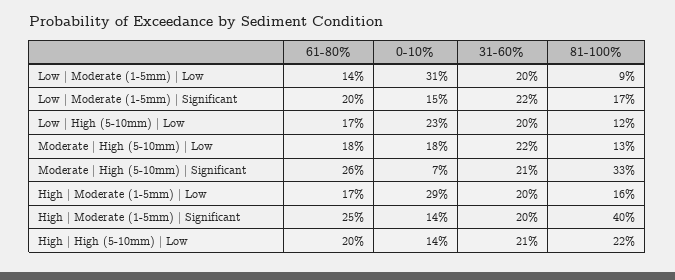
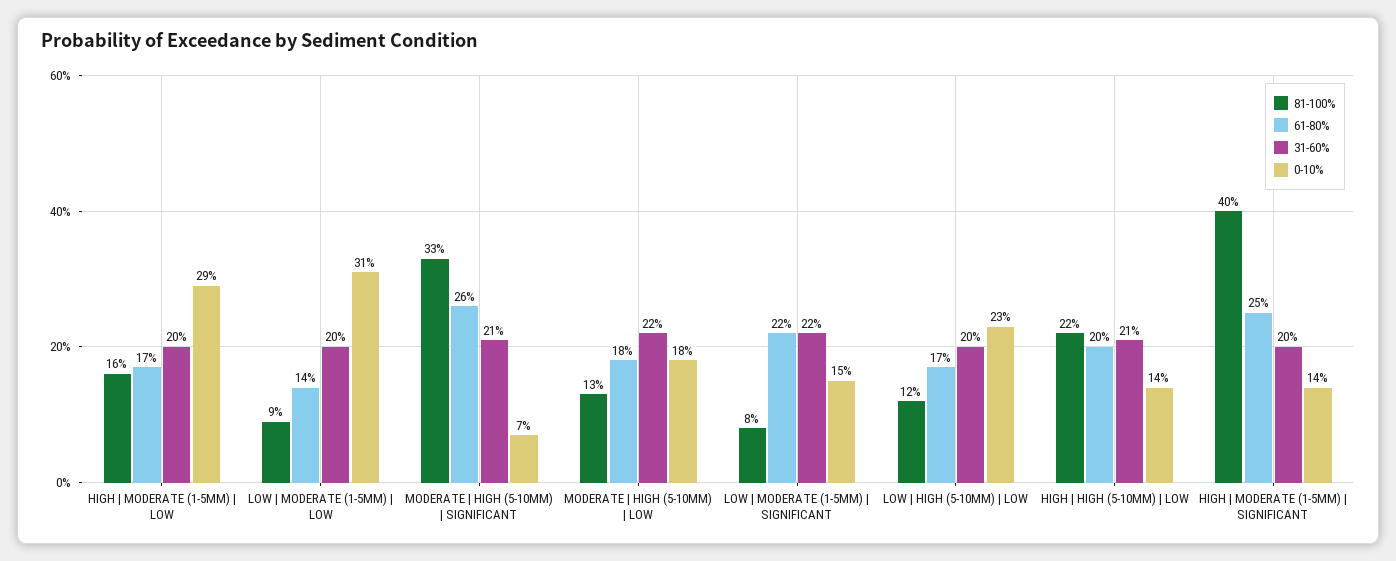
61-80%, Low | Moderate (1-5mm) | Significant: 20 -> 22
81-100%, Low | Moderate (1-5mm) | Significant: 17 -> 8

